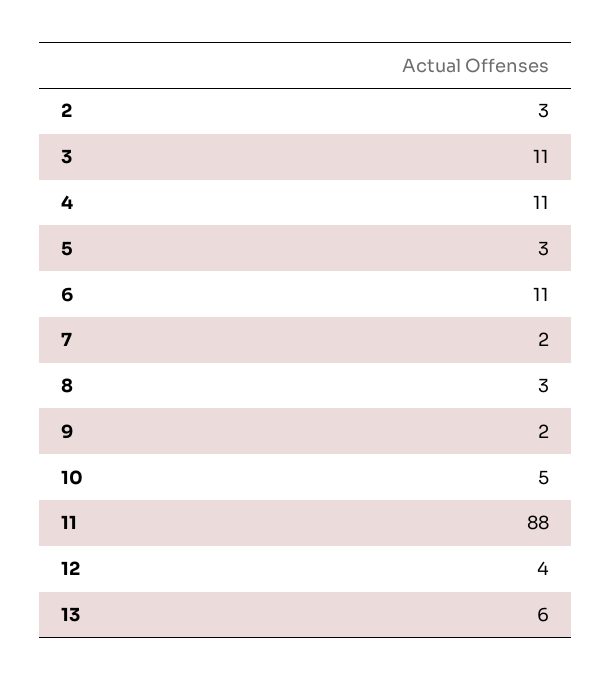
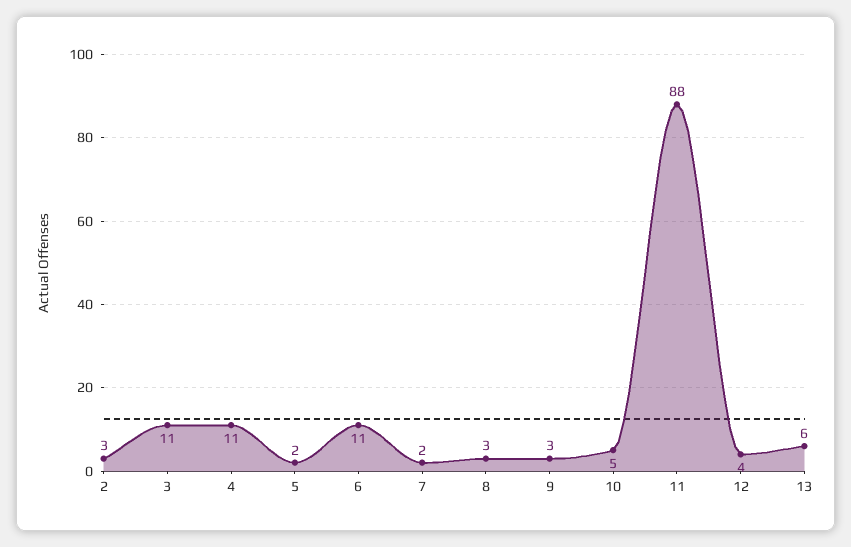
5: 3 -> 2
9: 2 -> 3

